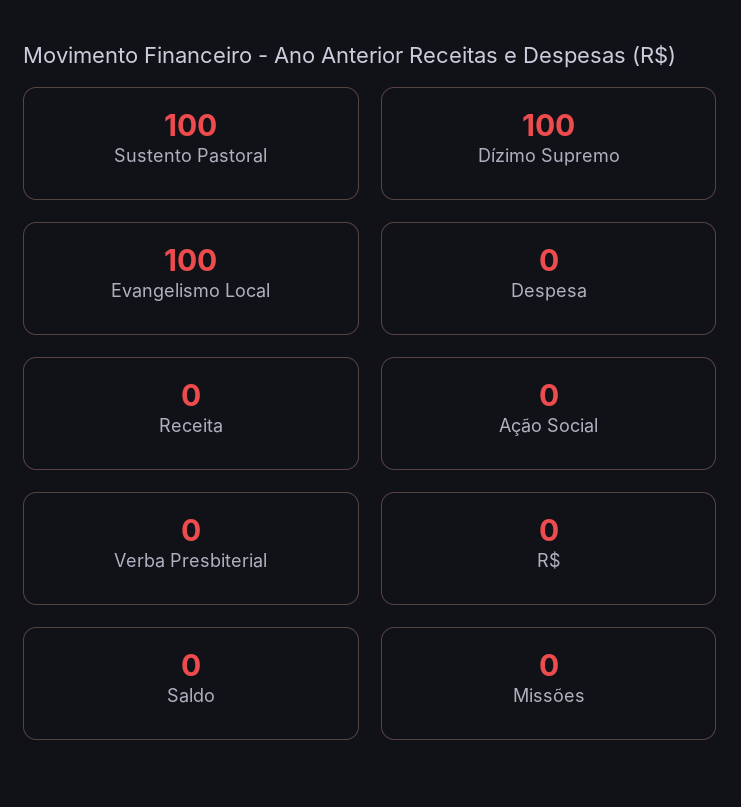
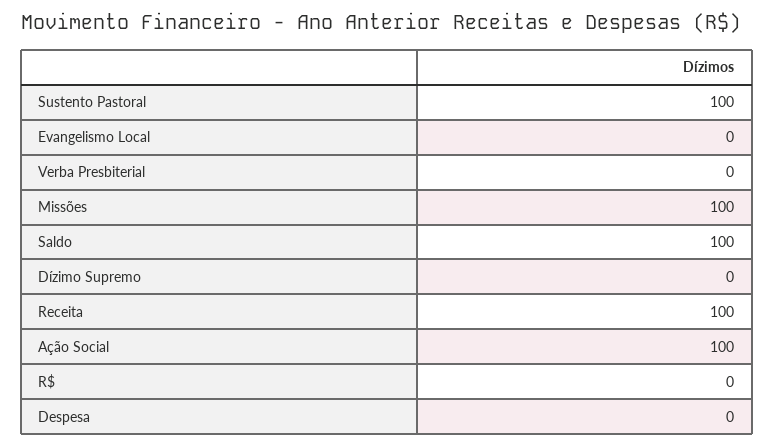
Dízimo Supremo: 100 -> 0
Evangelismo Local: 100 -> 0
Receita: 0 -> 100
Ação Social: 0 -> 100
Saldo: 0 -> 100
Missões: 0 -> 100

